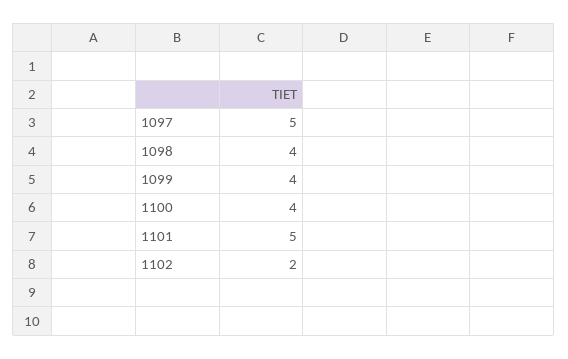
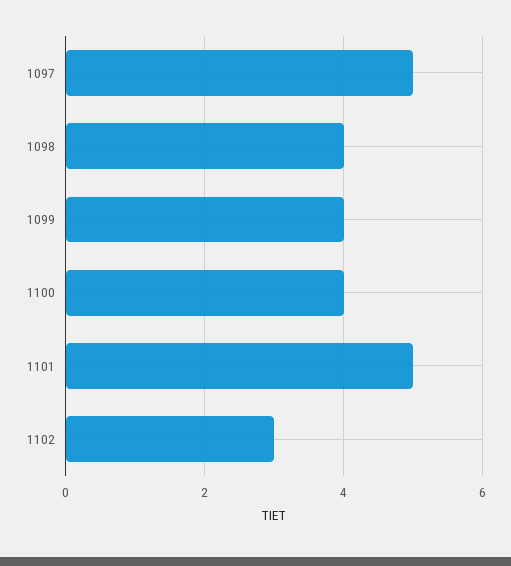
1102: 2 -> 3

